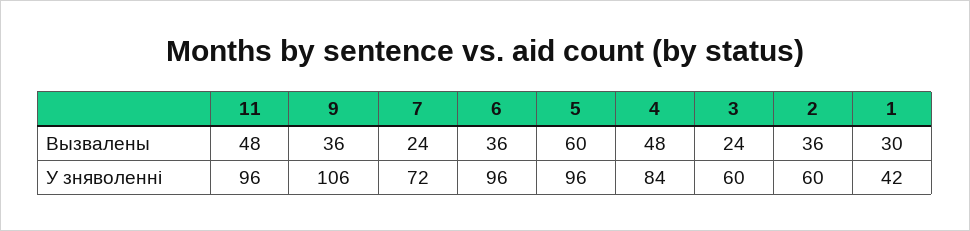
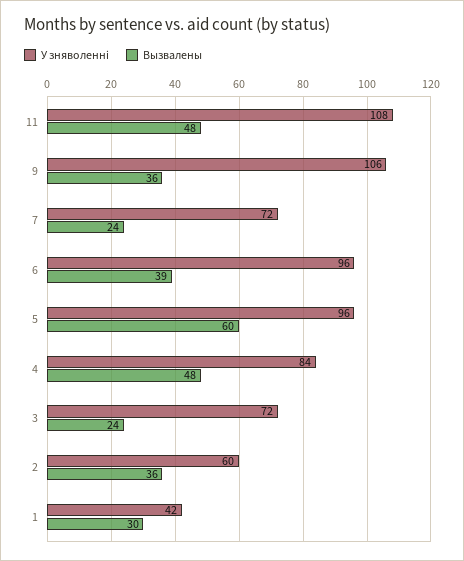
Вызвалены, 6: 36 -> 39
У зняволенні, 11: 96 -> 108
У зняволенні, 3: 60 -> 72

